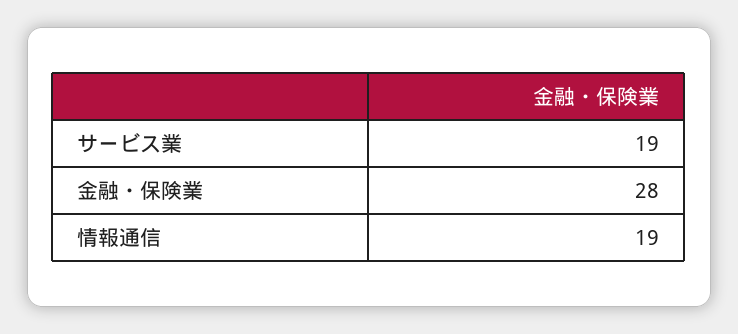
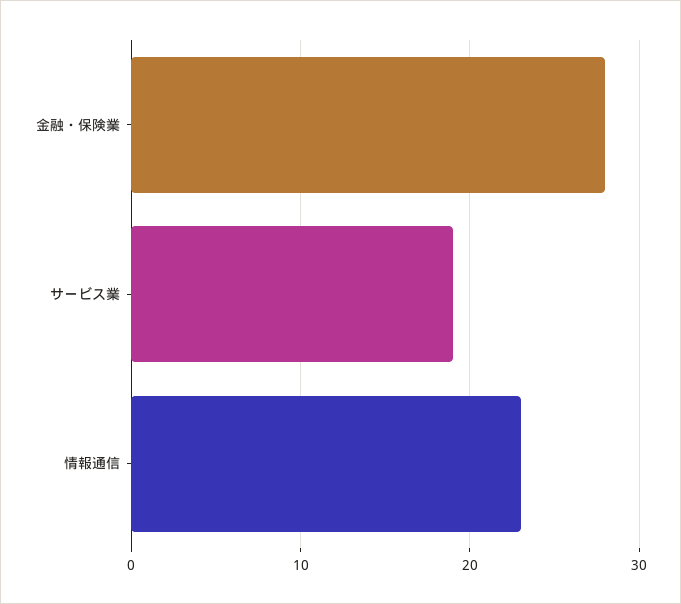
情報通信: 19 -> 23

